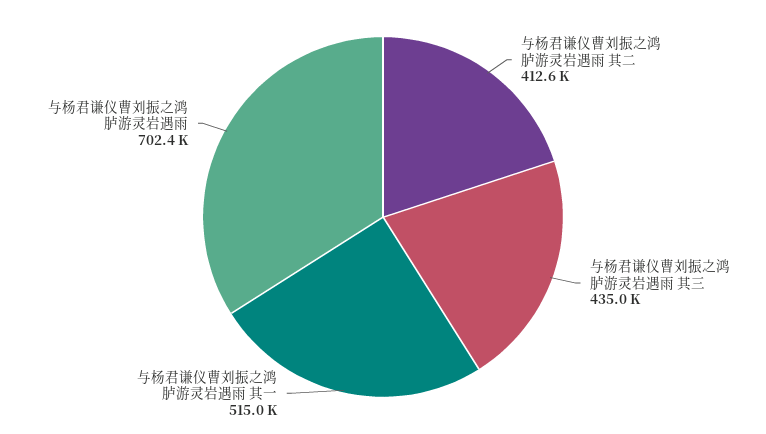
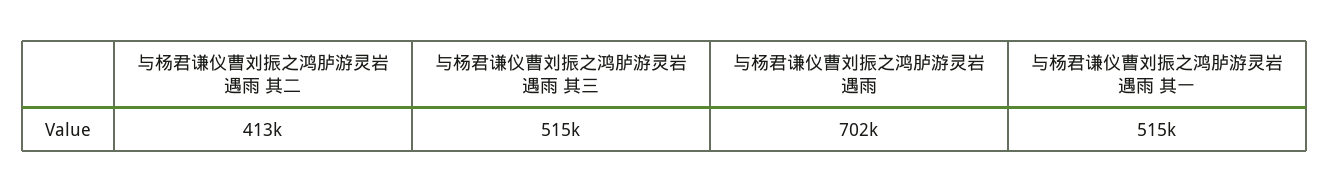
与杨君谦仪曹刘振之鸿胪游灵岩遇雨 其三: 435000 -> 515000

